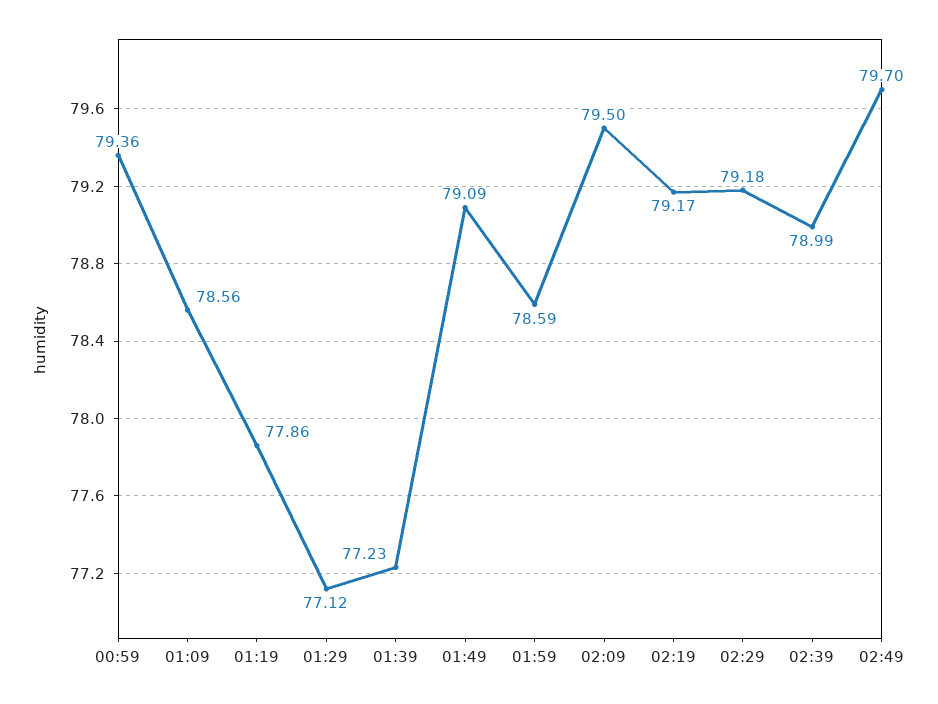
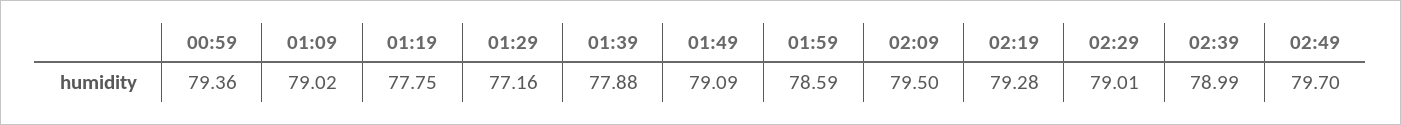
01:09: 78.56 -> 79.02
01:19: 77.86 -> 77.75
01:29: 77.12 -> 77.16
01:39: 77.23 -> 77.88
02:19: 79.17 -> 79.28
02:29: 79.18 -> 79.01

